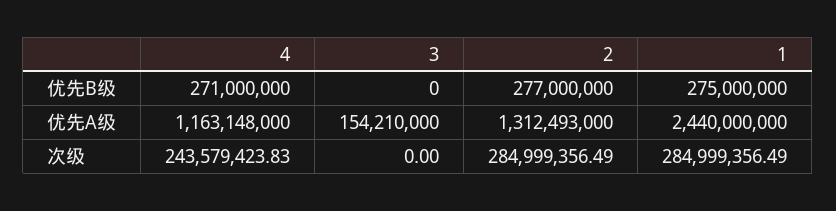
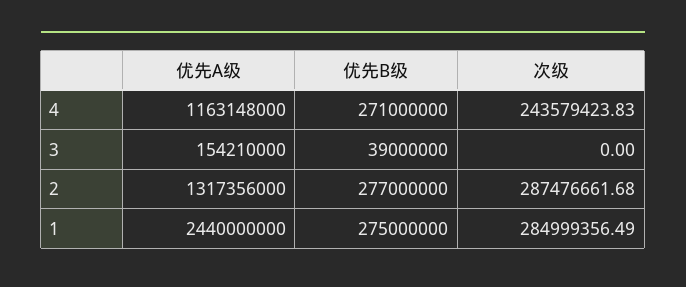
3, 优先B级: 0 -> 39000000
2, 优先A级: 1312493000 -> 1317356000
2, 次级: 284999356.49 -> 287476661.68

